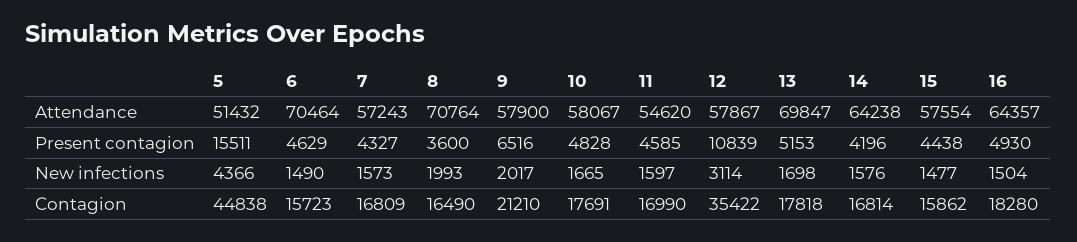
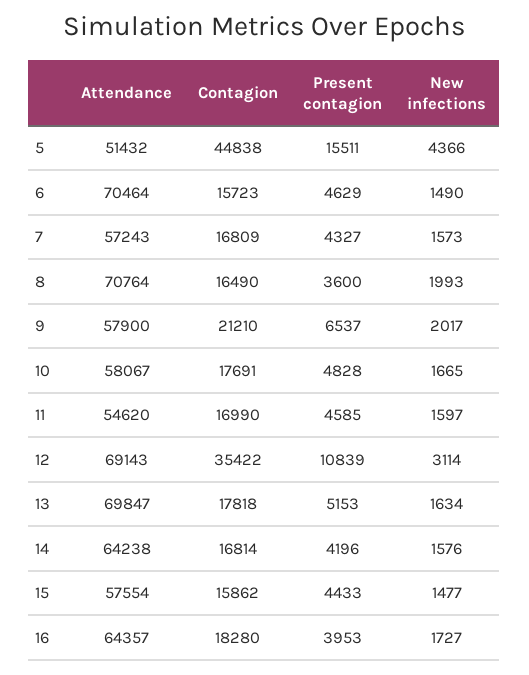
12, Attendance: 57867 -> 69143
9, Present contagion: 6516 -> 6537
15, Present contagion: 4438 -> 4433
16, Present contagion: 4930 -> 3953
13, New infections: 1698 -> 1634
16, New infections: 1504 -> 1727

